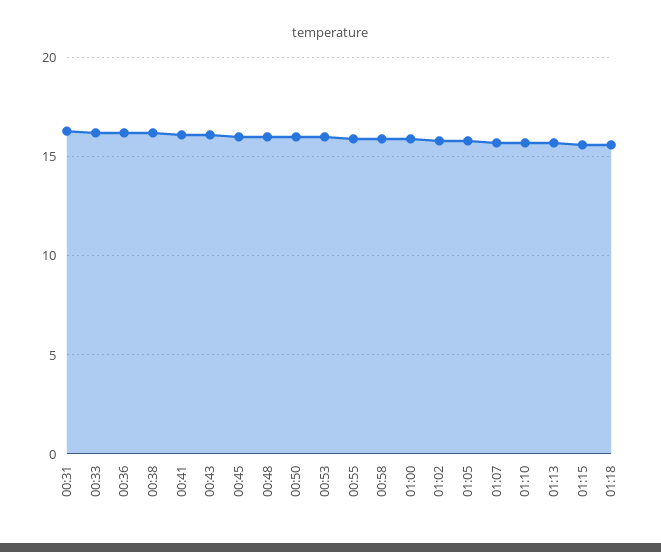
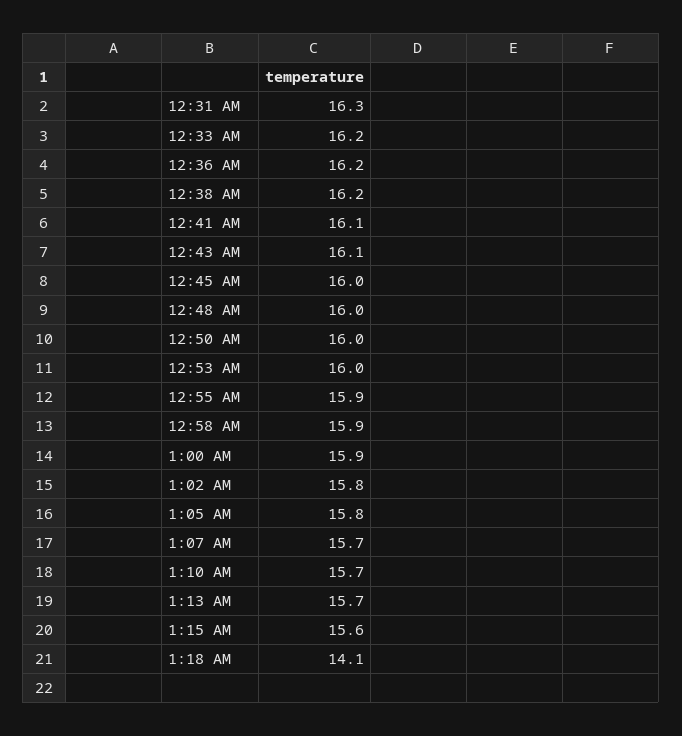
01:18: 15.5 -> 14.1

